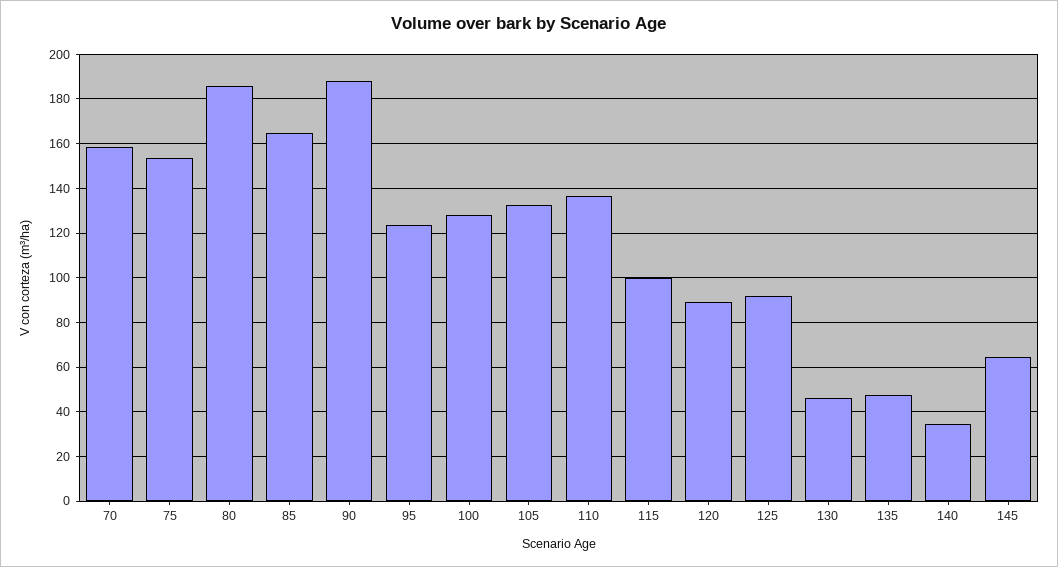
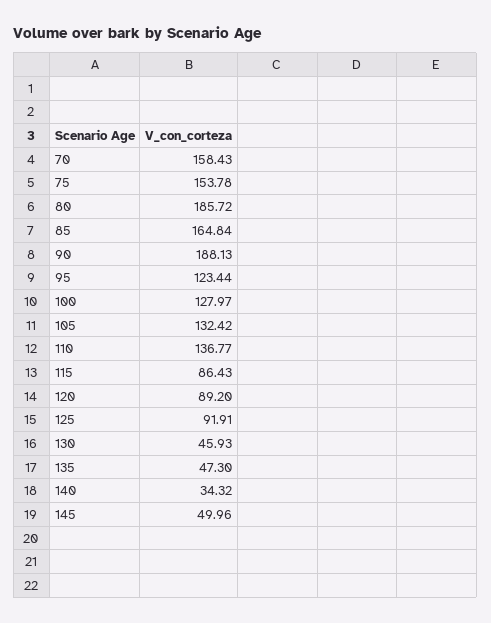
115: 100 -> 86.43
145: 65 -> 49.96

